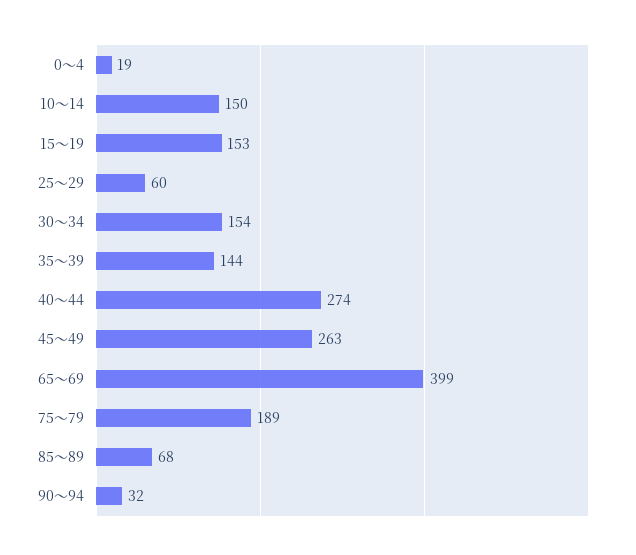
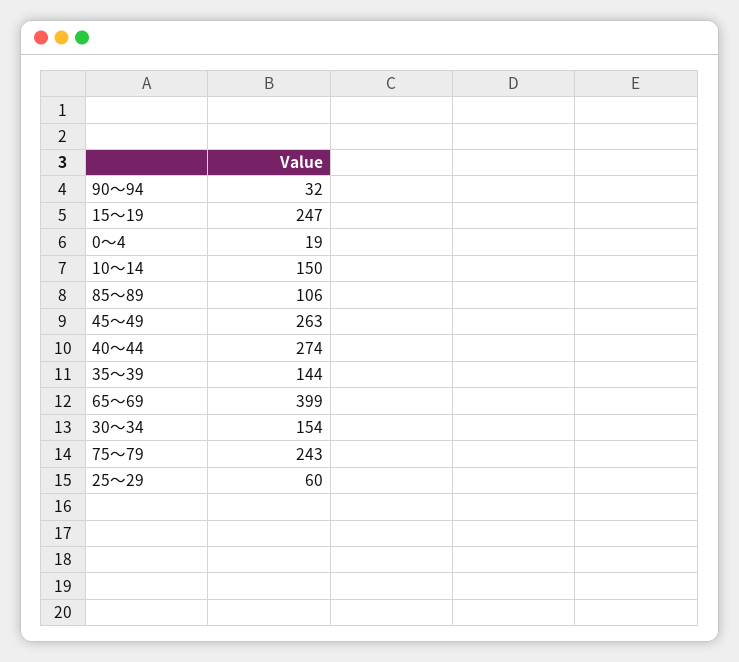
15～19: 153 -> 247
75～79: 189 -> 243
85～89: 68 -> 106

